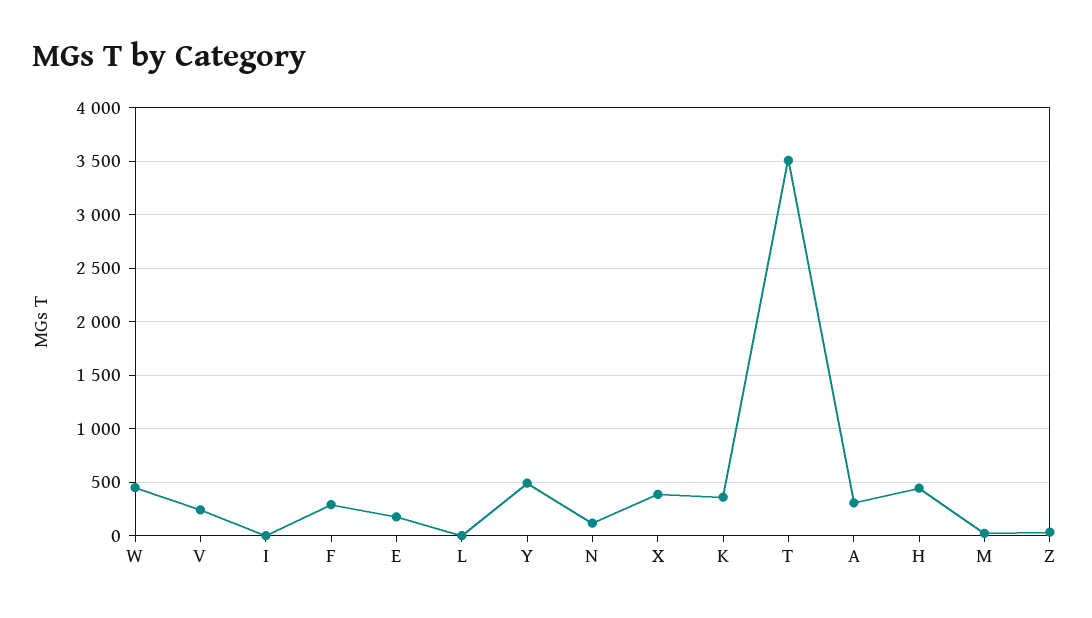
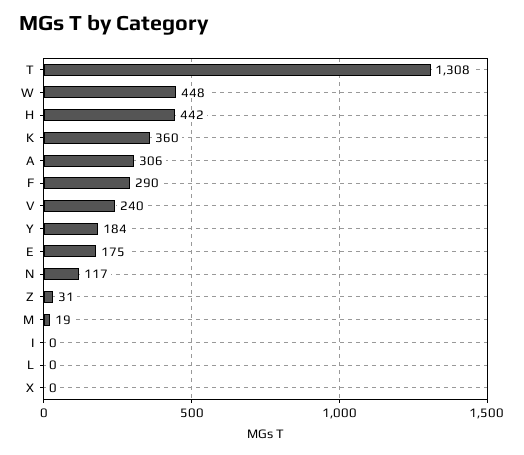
Y: 500 -> 184
X: 400 -> 0
T: 3500 -> 1308

